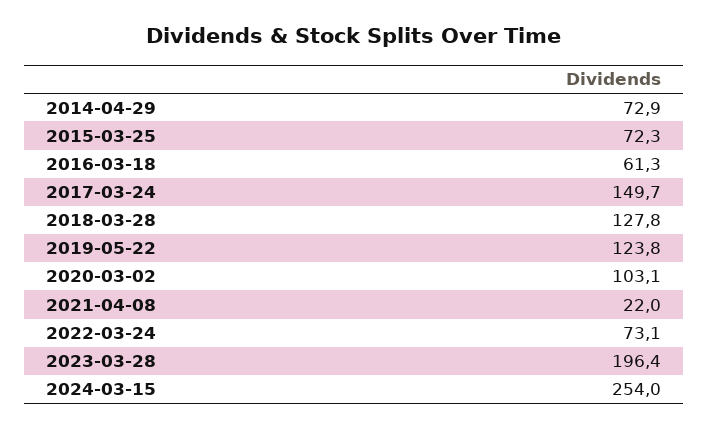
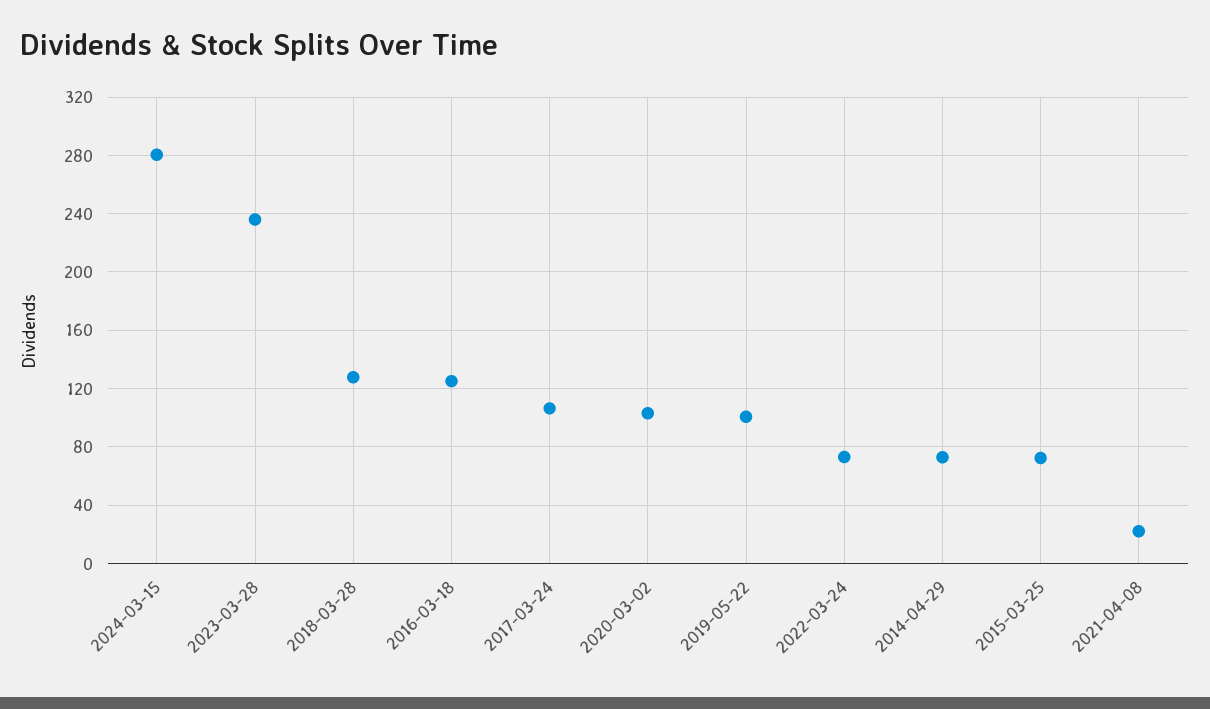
2016-03-18: 61.3 -> 125
2017-03-24: 149.7 -> 105
2019-05-22: 123.8 -> 100
2023-03-28: 196.4 -> 235
2024-03-15: 254 -> 280

